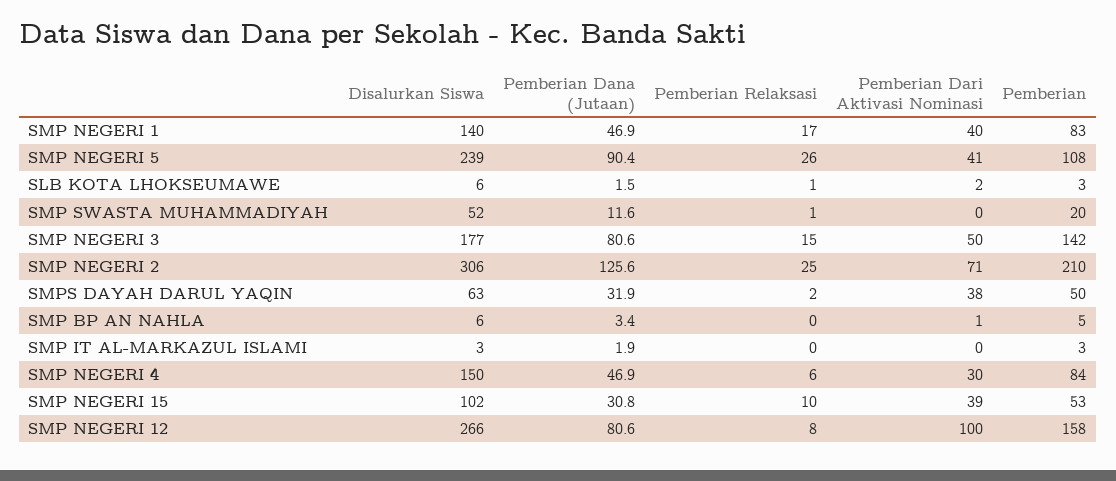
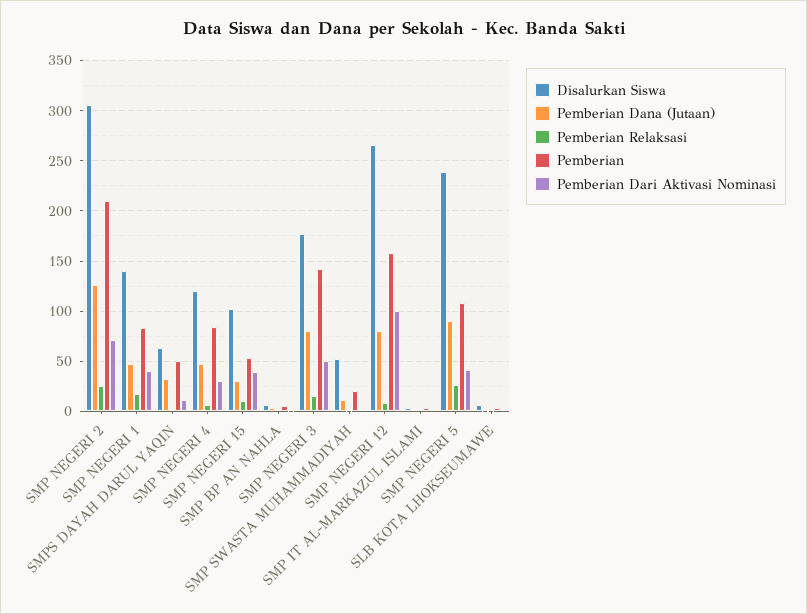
Pemberian Dari Aktivasi Nominasi, SMPS DAYAH DARUL YAQIN: 38 -> 10
Disalurkan Siswa, SMP NEGERI 4: 150 -> 120

